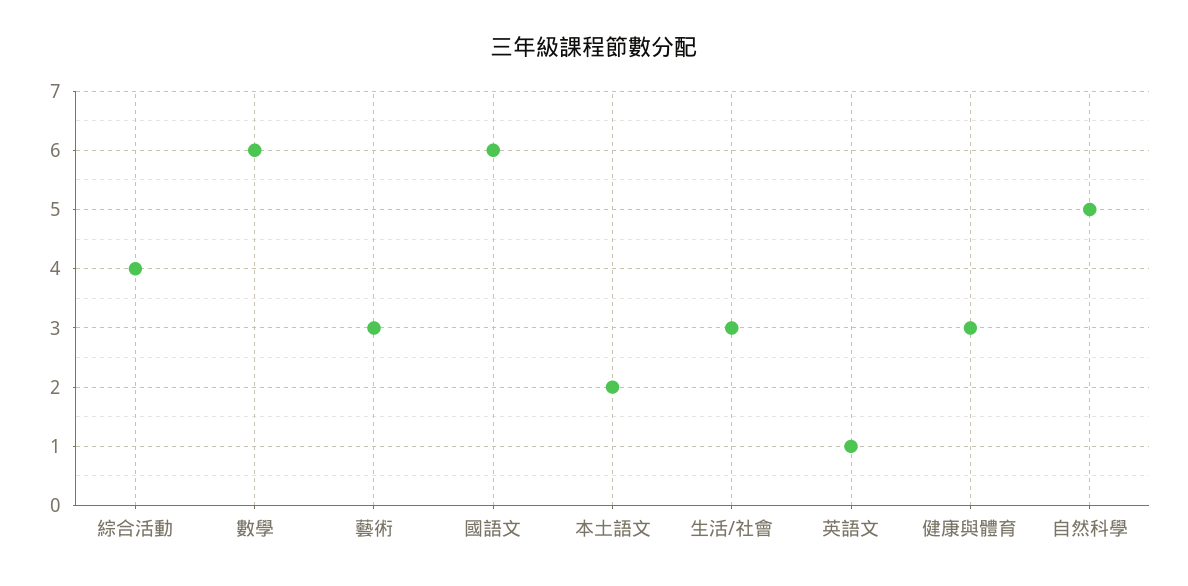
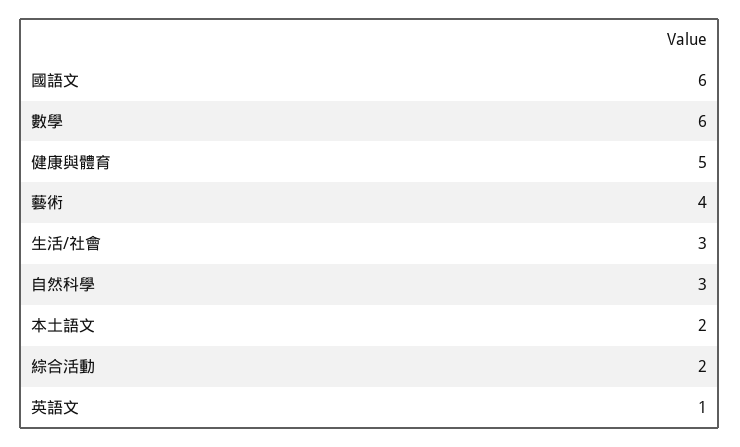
綜合活動: 4 -> 2
藝術: 3 -> 4
健康與體育: 3 -> 5
自然科學: 5 -> 3

